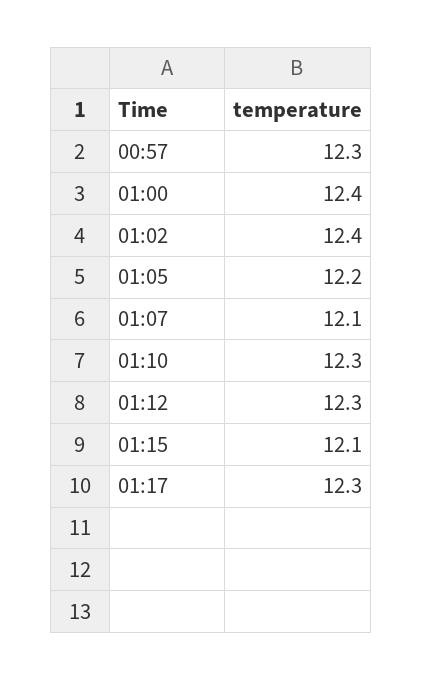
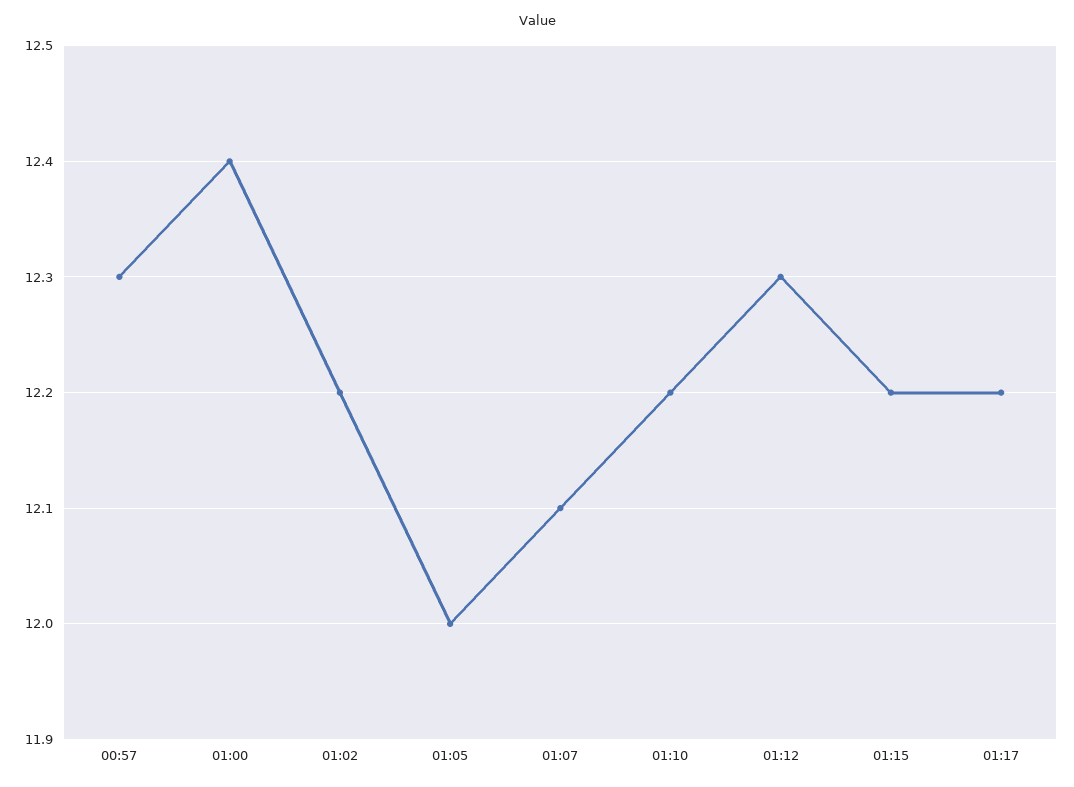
01:02: 12.4 -> 12.2
01:05: 12.2 -> 12
01:10: 12.3 -> 12.2
01:15: 12.1 -> 12.2
01:17: 12.3 -> 12.2

